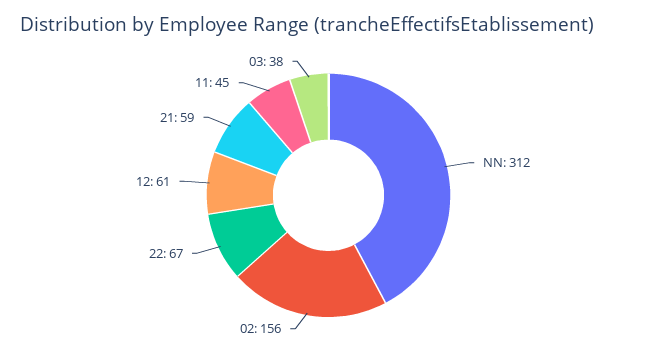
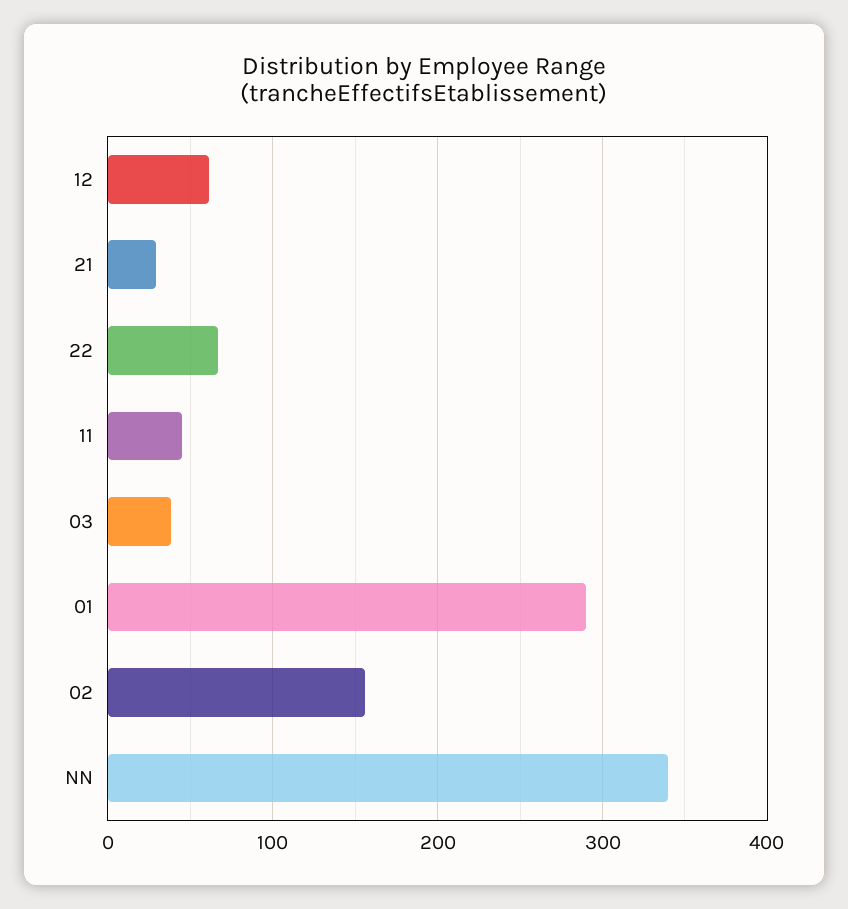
NN: 312 -> 340
21: 59 -> 30
01: none -> 290

